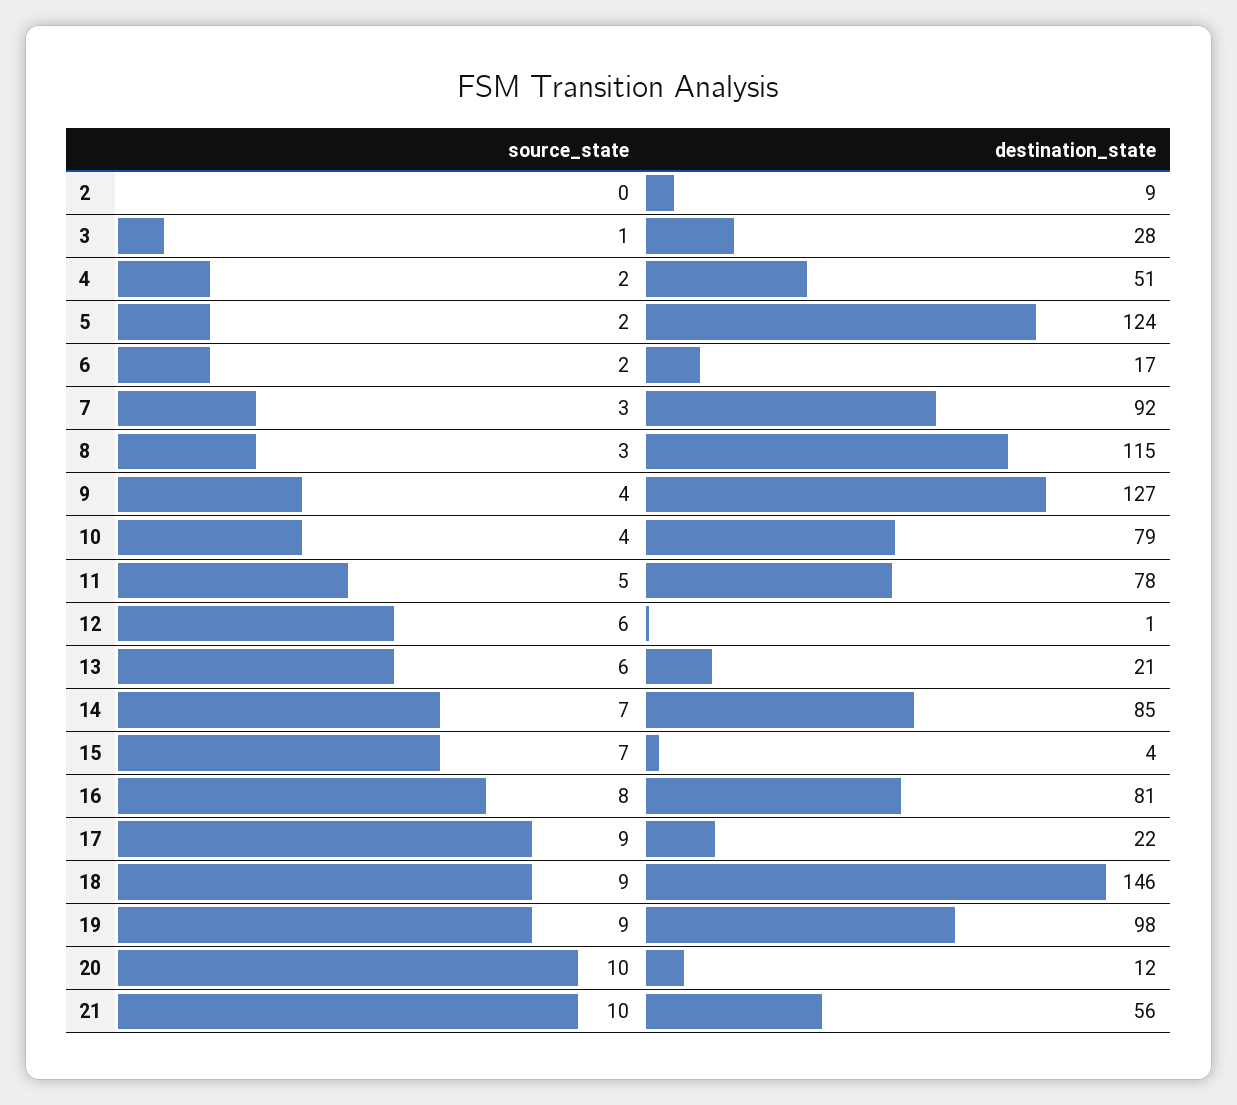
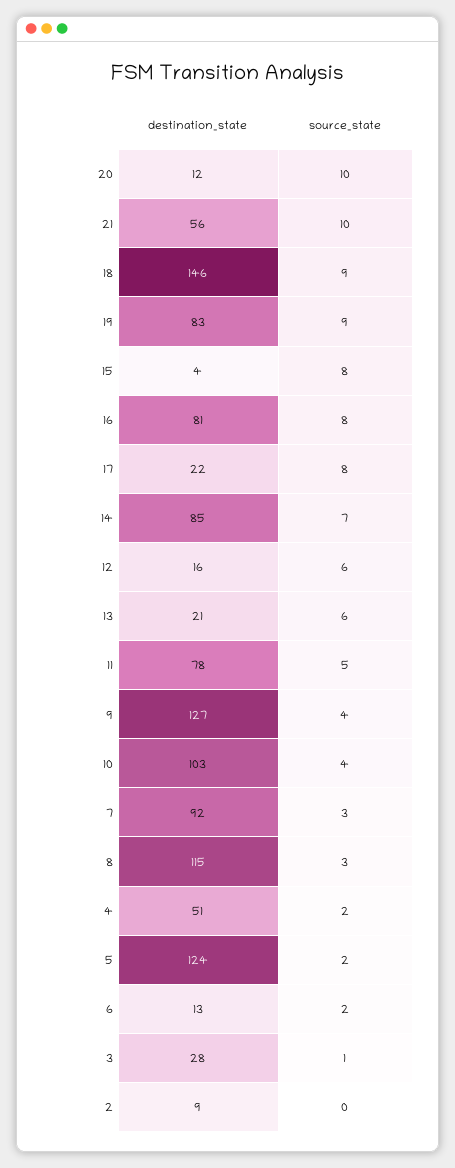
destination_state, 6: 17 -> 13
destination_state, 10: 79 -> 103
destination_state, 12: 1 -> 16
source_state, 15: 7 -> 8
source_state, 17: 9 -> 8
destination_state, 19: 98 -> 83

